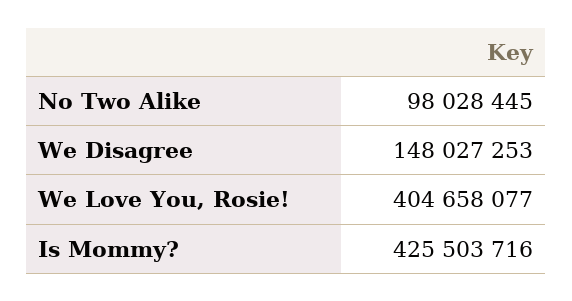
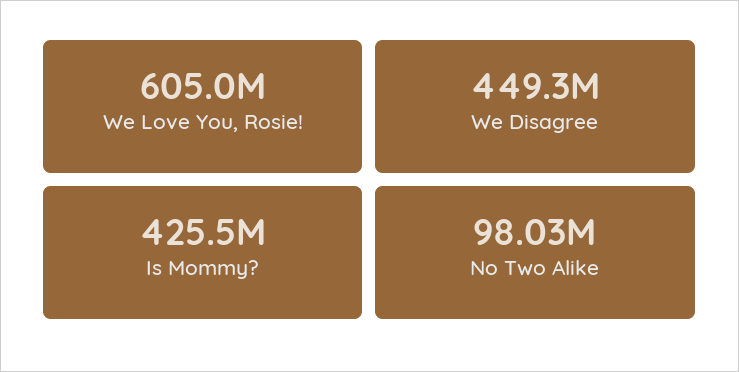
We Disagree: 148027253 -> 449300000
We Love You, Rosie!: 404658077 -> 605000000

